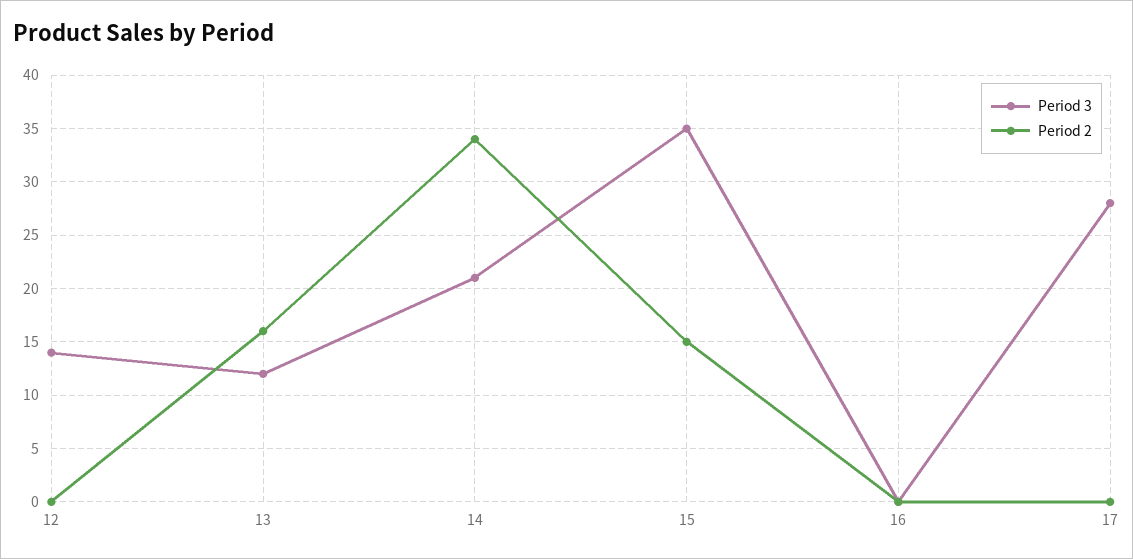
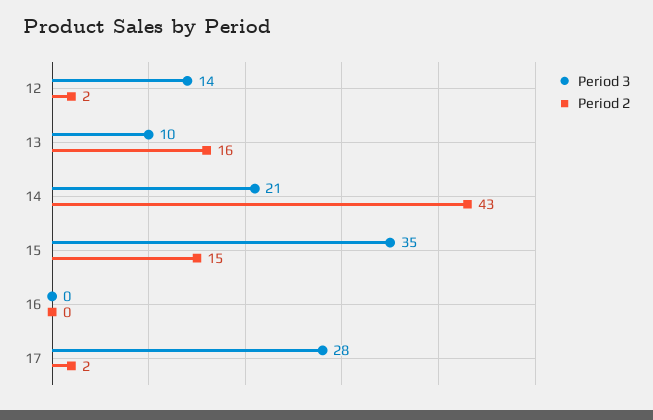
Period 2, 12: 0 -> 2
Period 3, 13: 12 -> 10
Period 2, 14: 34 -> 43
Period 2, 17: 0 -> 2

